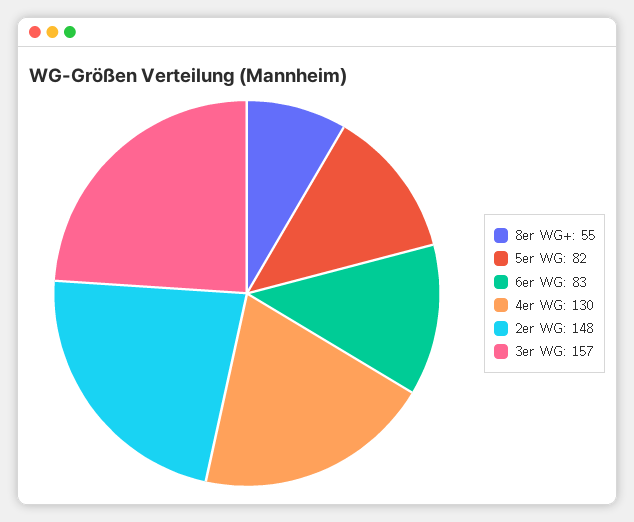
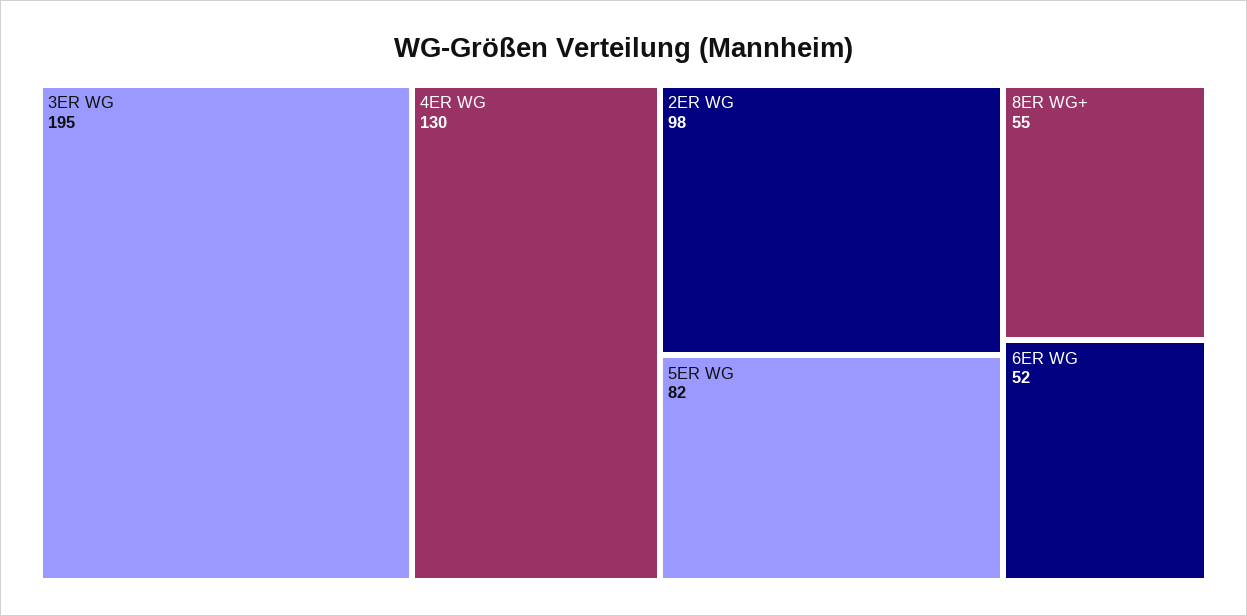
6er WG: 83 -> 52
2er WG: 148 -> 98
3er WG: 157 -> 195

